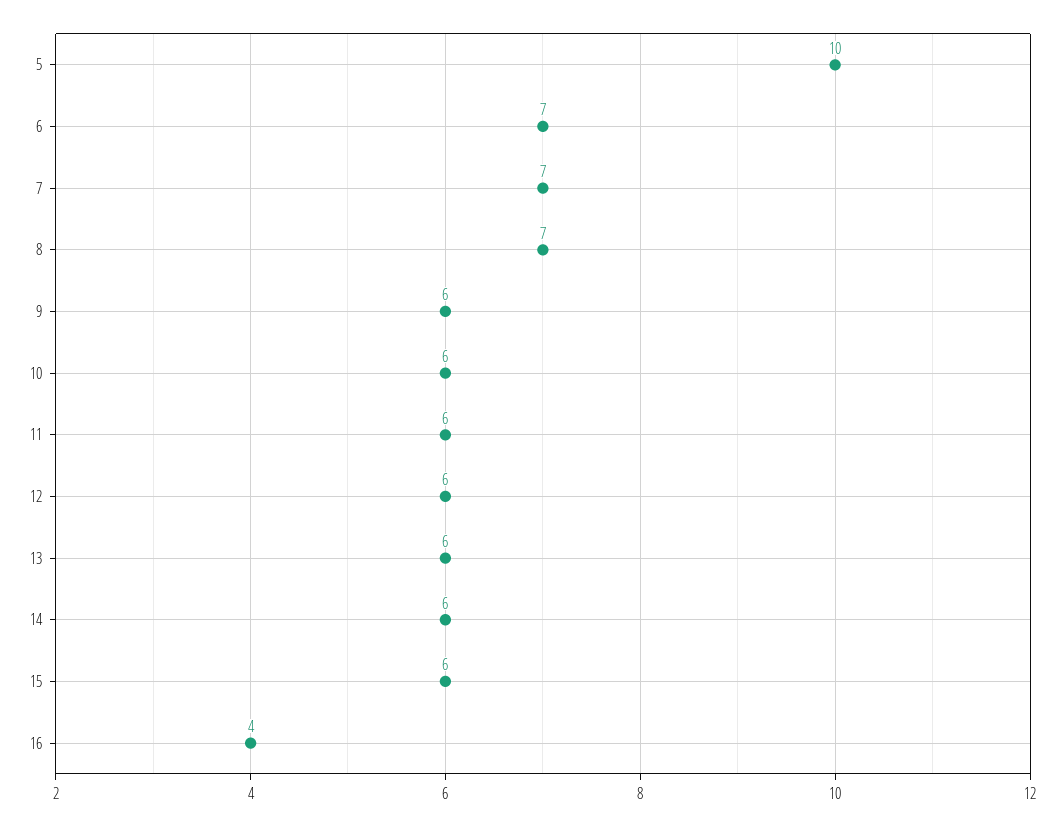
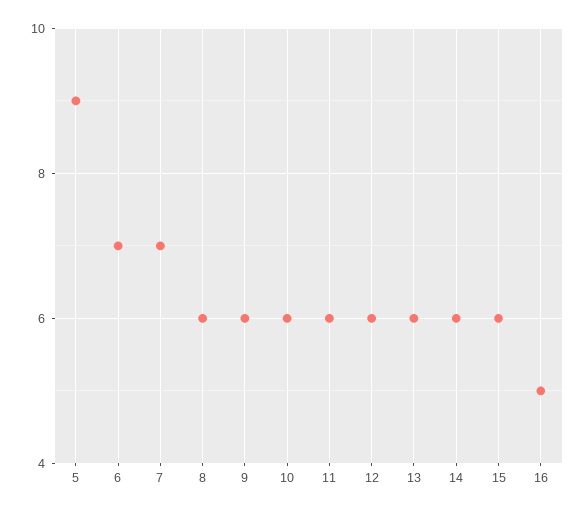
5: 10 -> 9
8: 7 -> 6
16: 4 -> 5

